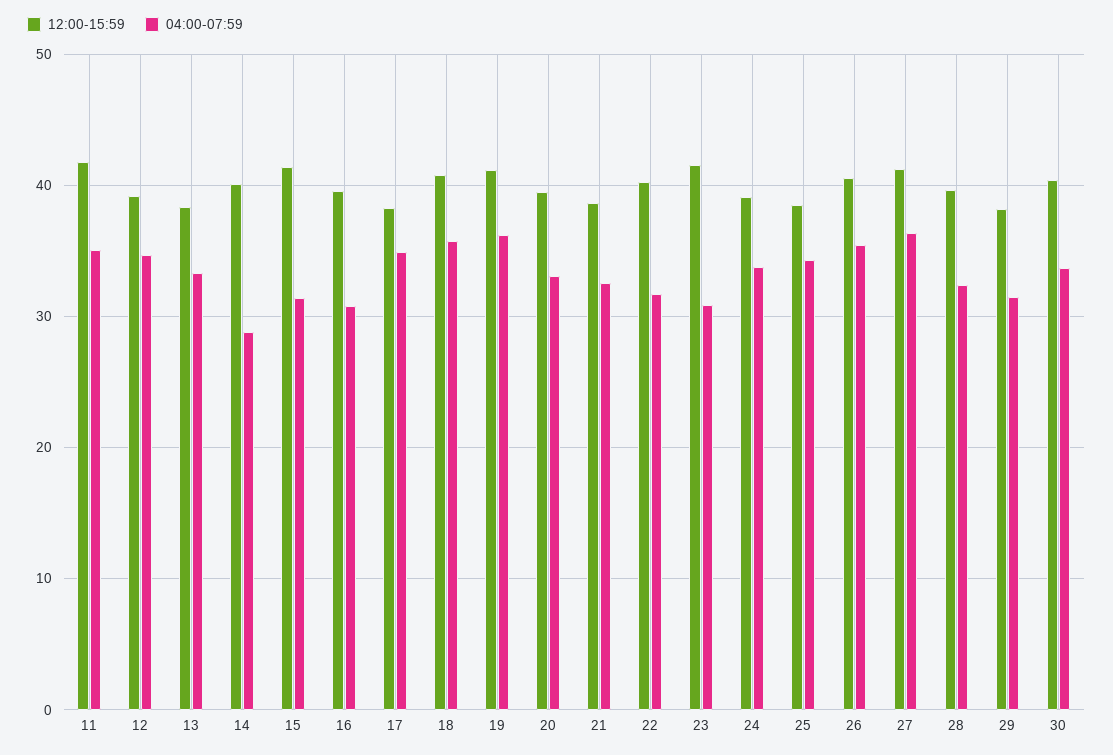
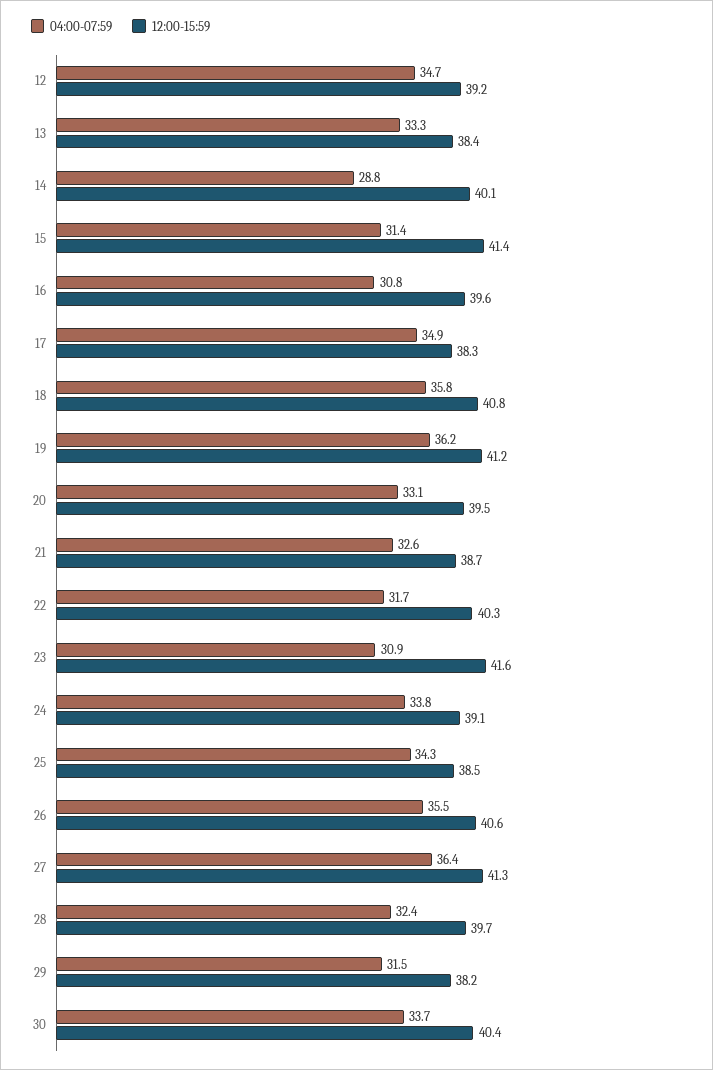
12:00-15:59, 11: 42 -> none
04:00-07:59, 11: 35 -> none

